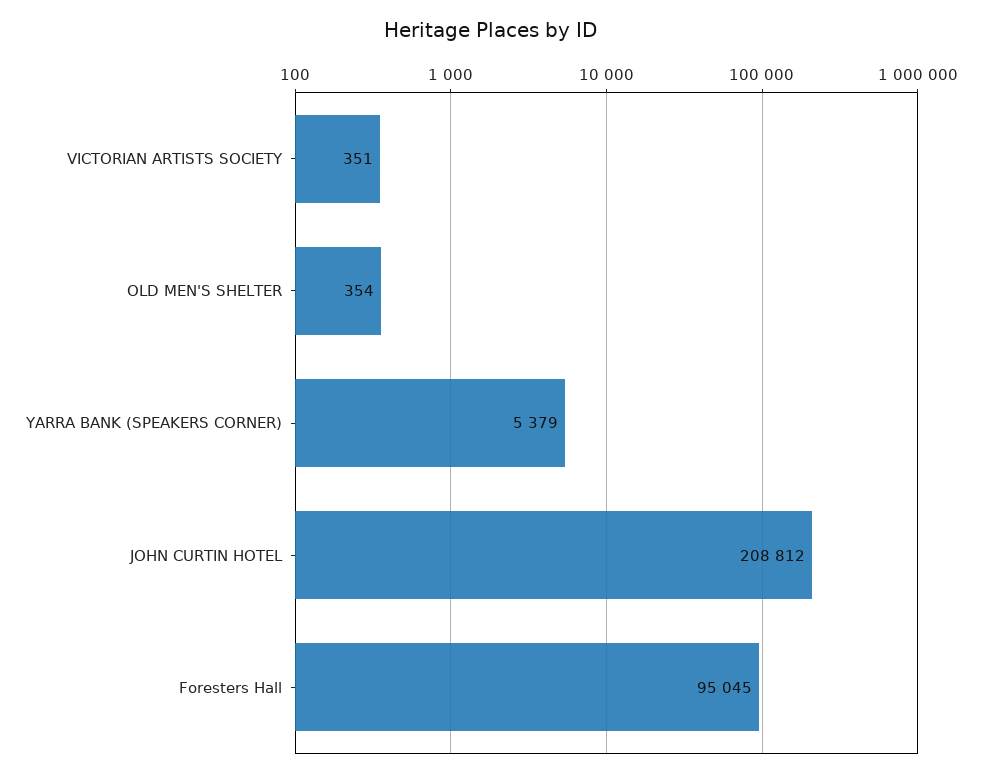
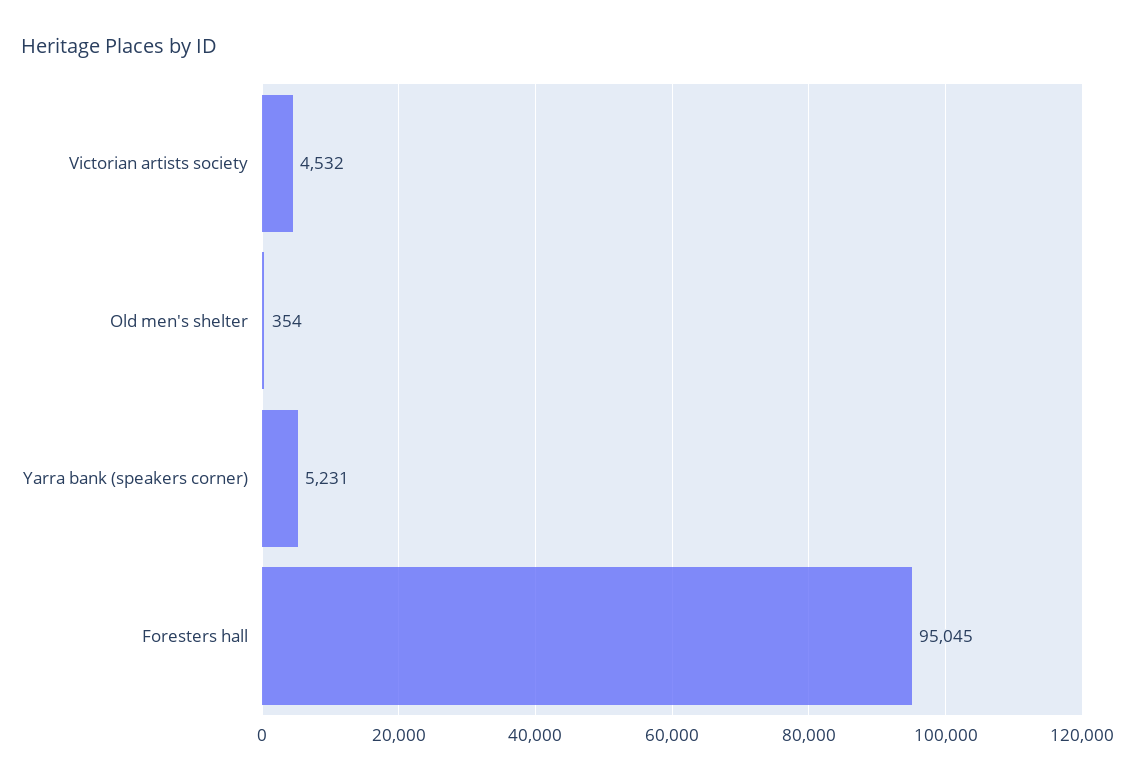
VICTORIAN ARTISTS SOCIETY: 351 -> 4532
YARRA BANK (SPEAKERS CORNER): 5379 -> 5231
JOHN CURTIN HOTEL: 208812 -> none

